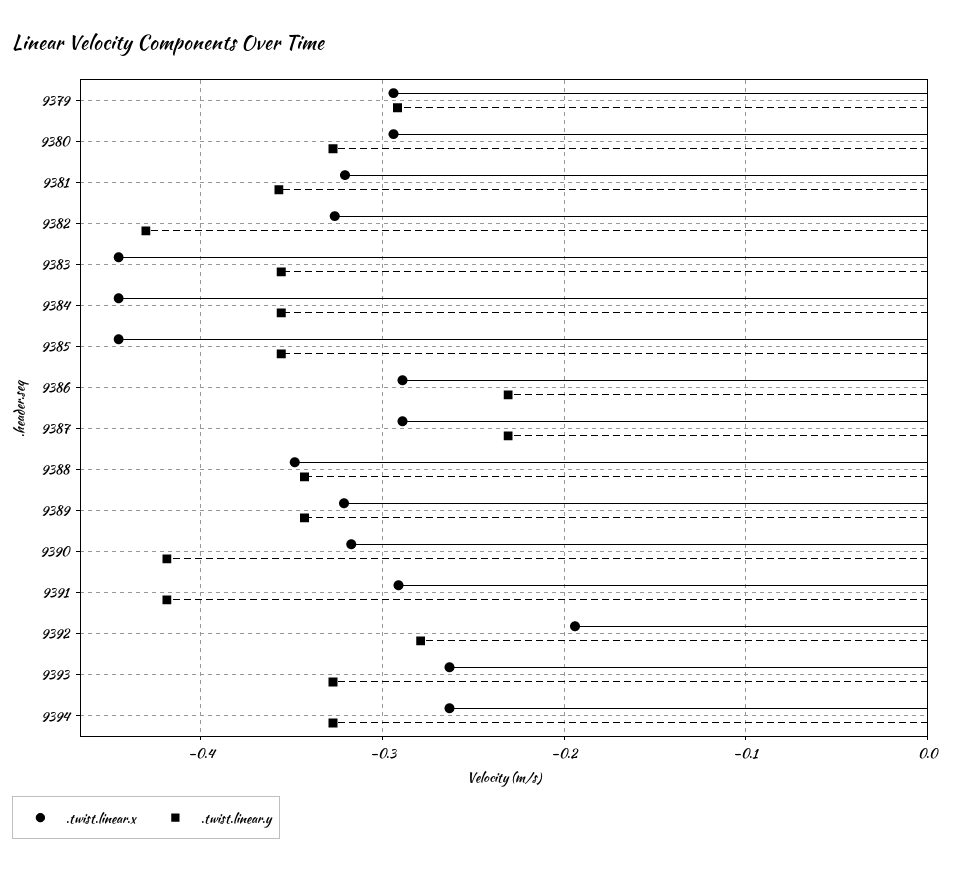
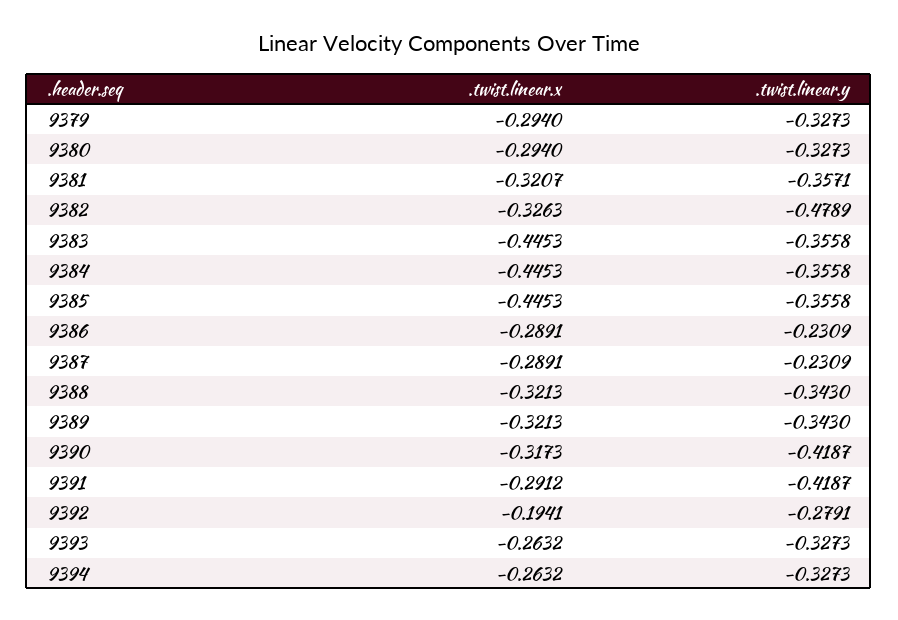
.twist.linear.y, 9379: -0.29 -> -0.3273
.twist.linear.y, 9382: -0.43 -> -0.4789
.twist.linear.x, 9388: -0.35 -> -0.3213

